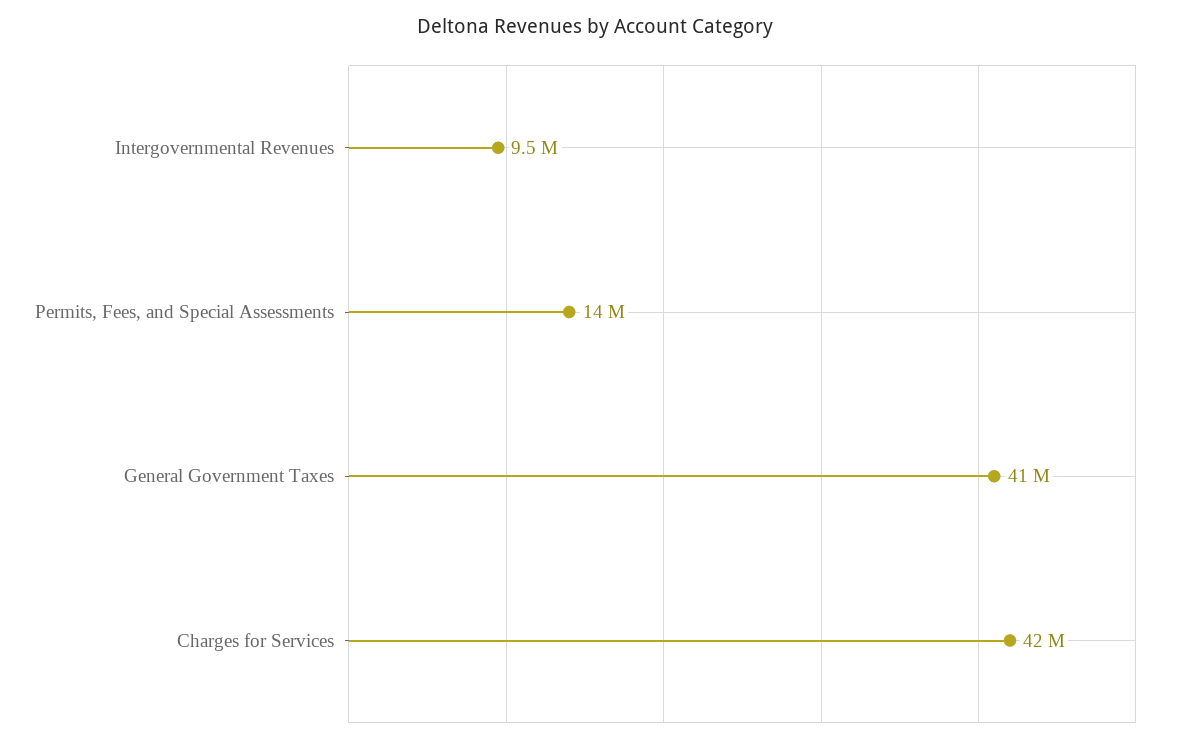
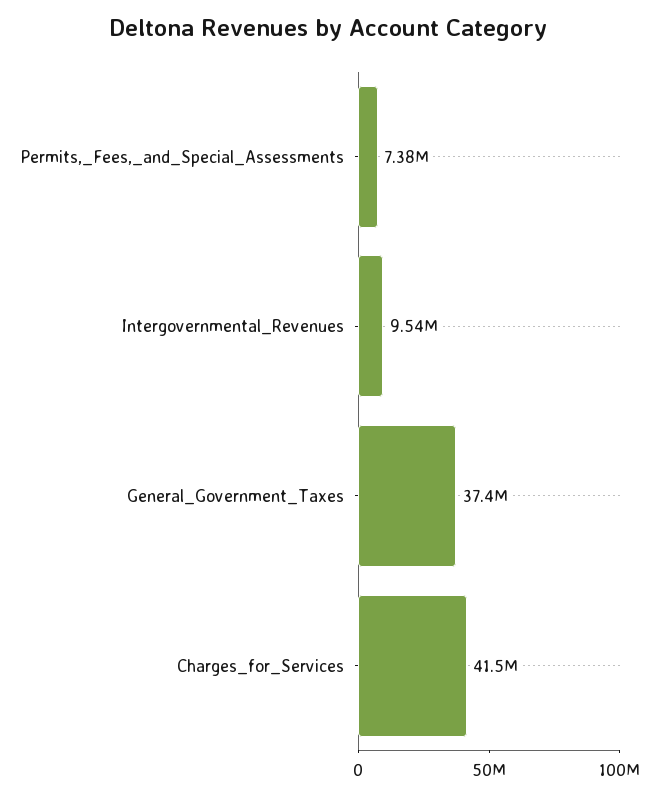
Permits, Fees, and Special Assessments: 14000000 -> 7380000
General Government Taxes: 41000000 -> 37400000

